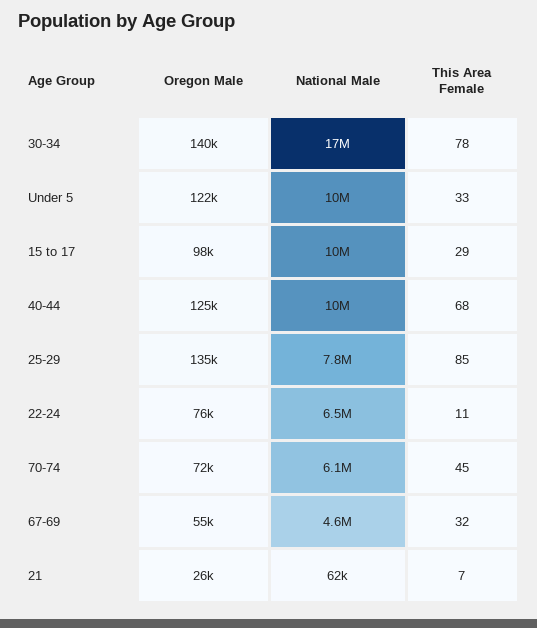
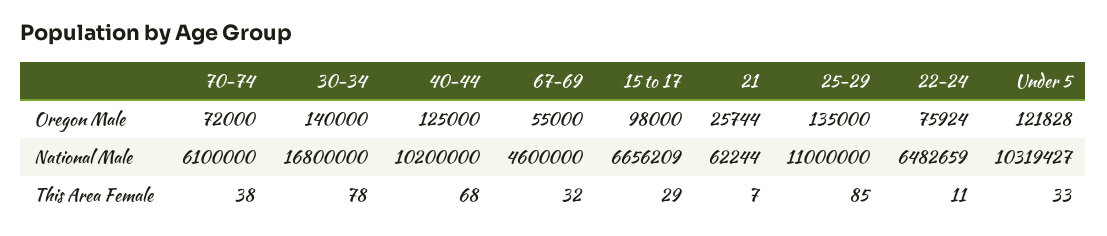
National Male, 15 to 17: 10000000 -> 6656209
National Male, 25-29: 7800000 -> 11000000
This Area Female, 70-74: 45 -> 38

